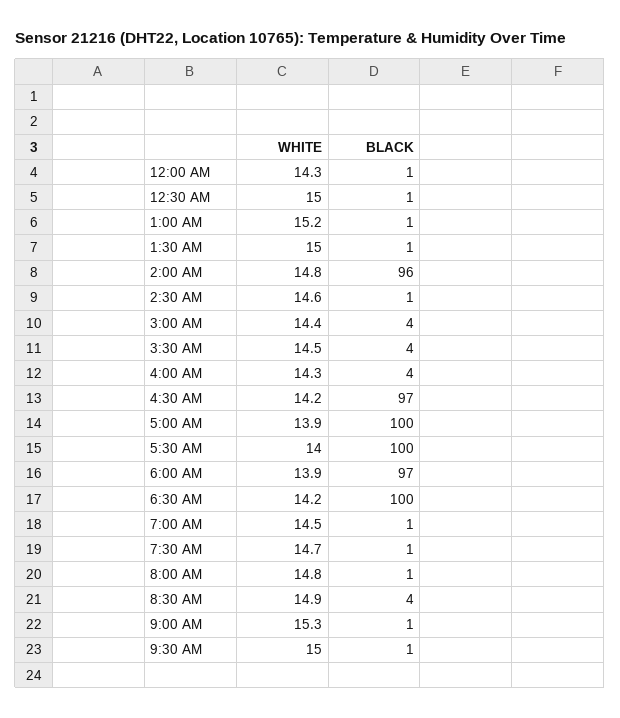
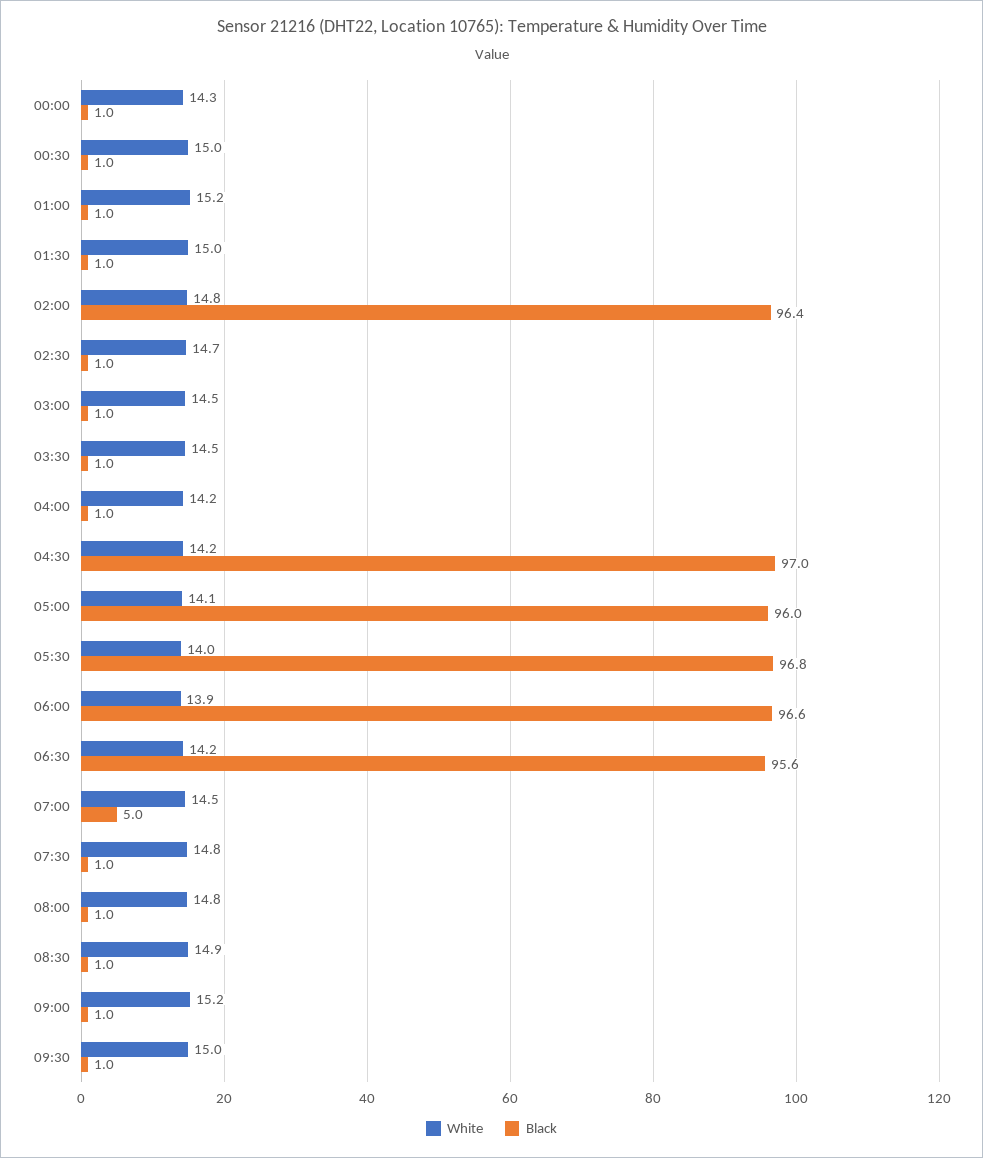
WHITE, 2:30 AM: 14.6 -> 14.7
WHITE, 3:00 AM: 14.4 -> 14.5
BLACK, 3:00 AM: 4 -> 1
BLACK, 3:30 AM: 4 -> 1
WHITE, 4:00 AM: 14.3 -> 14.2
BLACK, 4:00 AM: 4 -> 1
WHITE, 5:00 AM: 13.9 -> 14.1
BLACK, 5:00 AM: 100 -> 96
BLACK, 5:30 AM: 100 -> 96.8
BLACK, 6:30 AM: 100 -> 95.6
BLACK, 7:00 AM: 1 -> 5
WHITE, 7:30 AM: 14.7 -> 14.8
BLACK, 8:30 AM: 4 -> 1
WHITE, 9:00 AM: 15.3 -> 15.2

